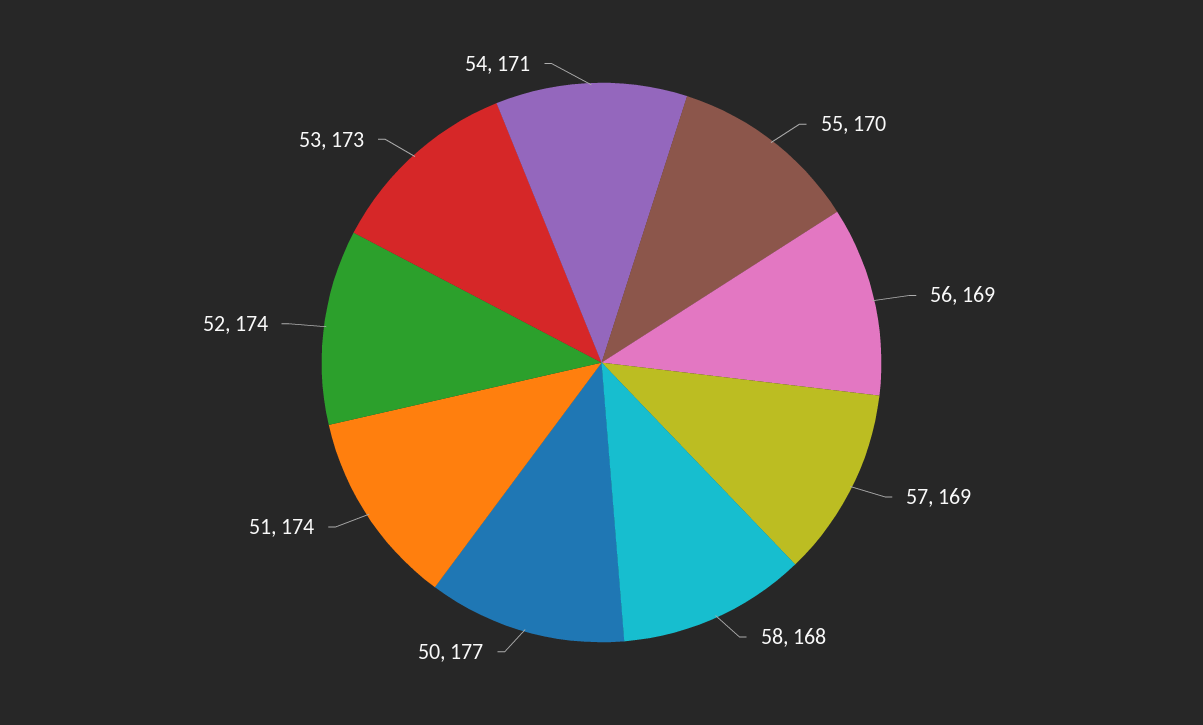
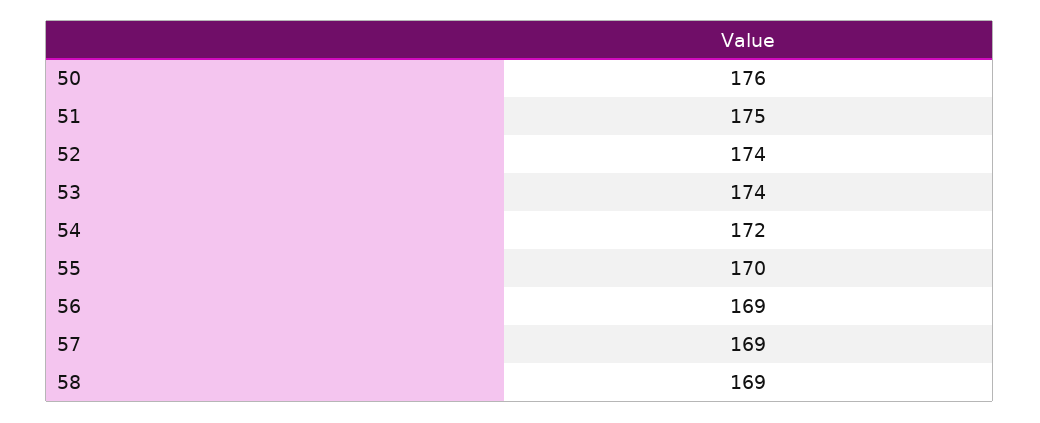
58: 168 -> 169
50: 177 -> 176
51: 174 -> 175
53: 173 -> 174
54: 171 -> 172

